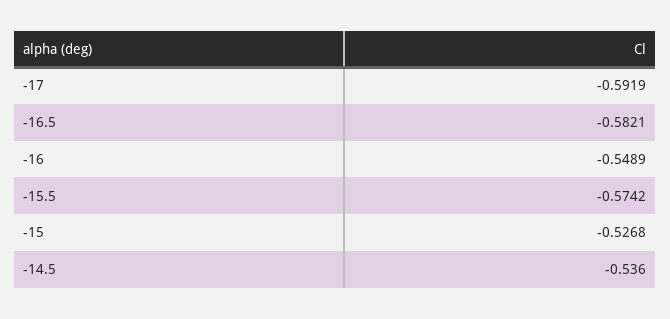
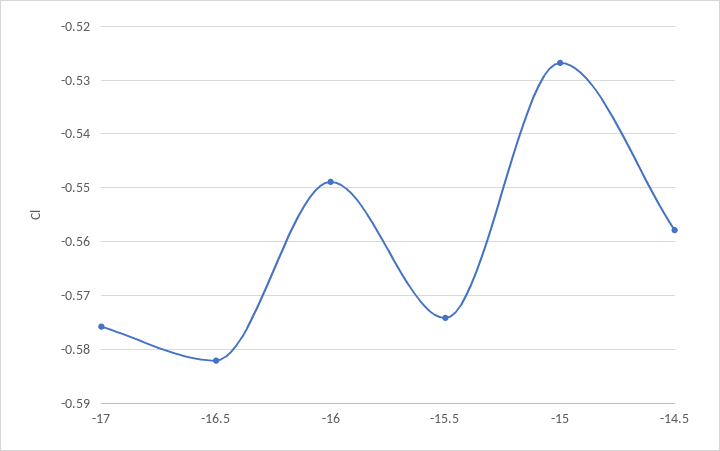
-17: -0.5919 -> -0.576
-14.5: -0.536 -> -0.558

